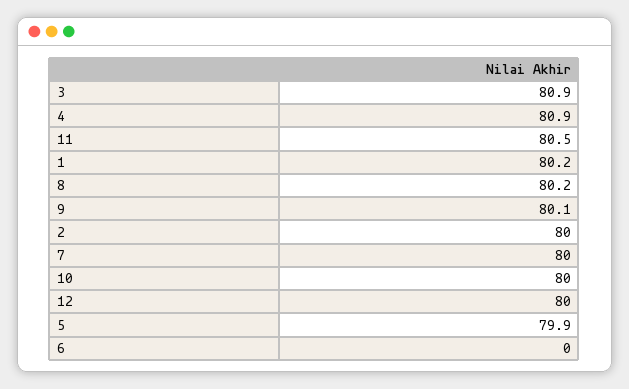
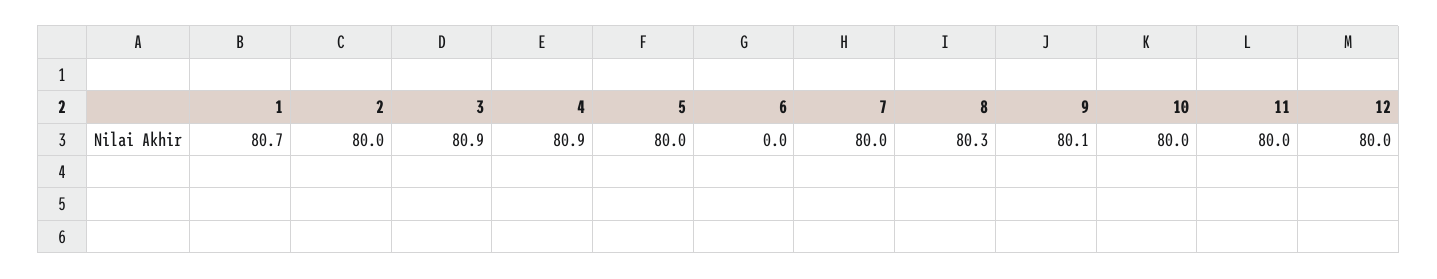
11: 80.5 -> 80
1: 80.2 -> 80.7
8: 80.2 -> 80.3
5: 79.9 -> 80

